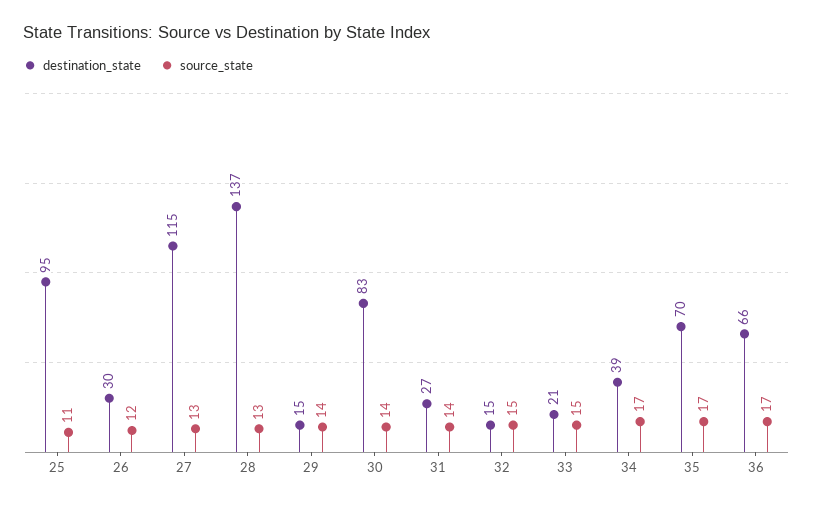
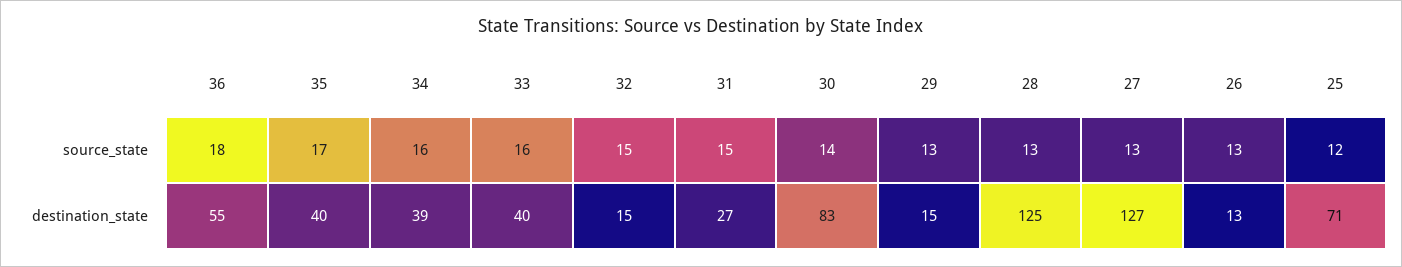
destination_state, 25: 95 -> 71
source_state, 25: 11 -> 12
destination_state, 26: 30 -> 13
source_state, 26: 12 -> 13
destination_state, 27: 115 -> 127
destination_state, 28: 137 -> 125
source_state, 29: 14 -> 13
source_state, 31: 14 -> 15
destination_state, 33: 21 -> 40
source_state, 33: 15 -> 16
source_state, 34: 17 -> 16
destination_state, 35: 70 -> 40
destination_state, 36: 66 -> 55
source_state, 36: 17 -> 18

